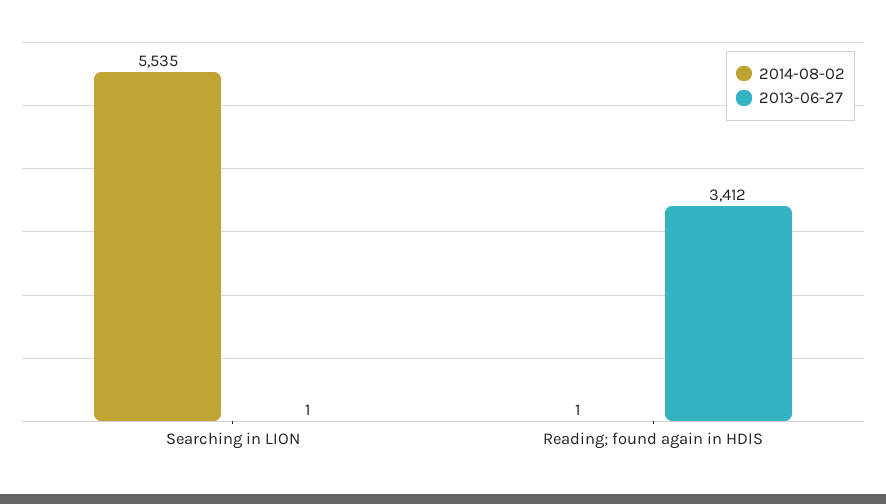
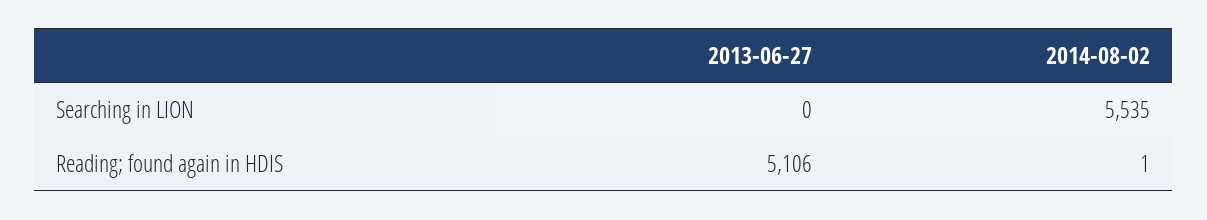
2013-06-27, Searching in LION: 1 -> 0
2013-06-27, Reading; found again in HDIS: 3412 -> 5106

